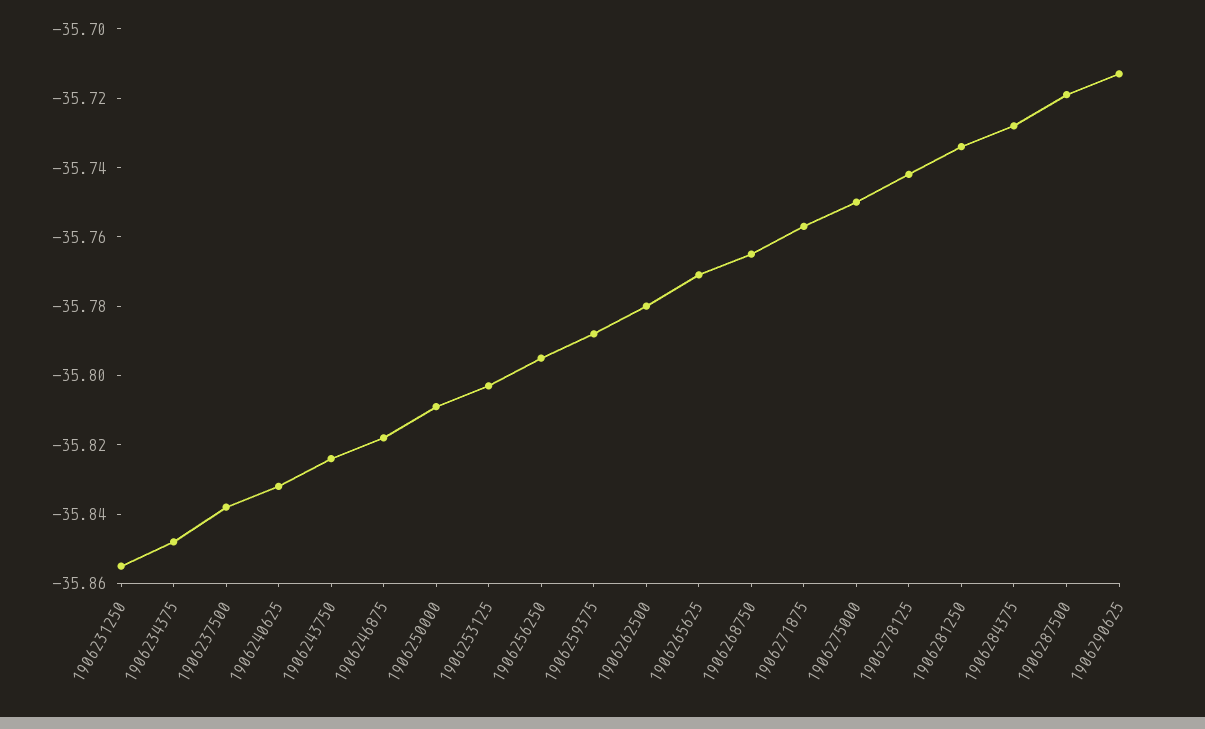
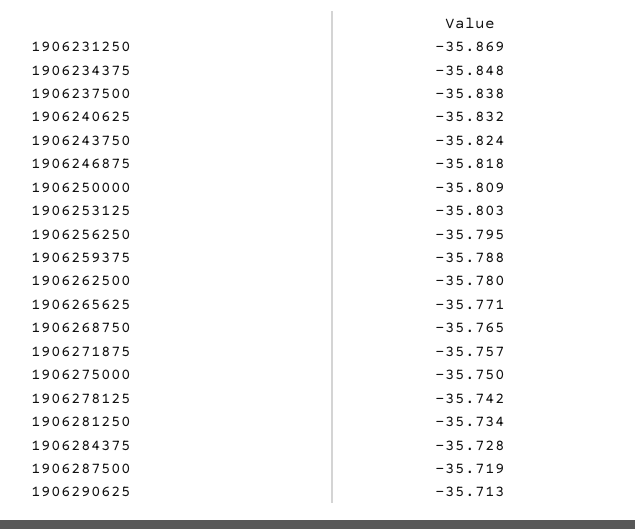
1906231250: -35.855 -> -35.869

